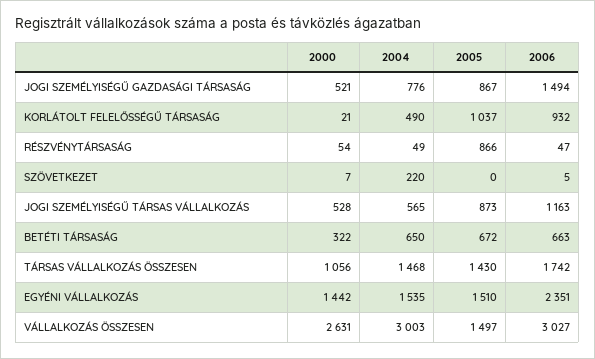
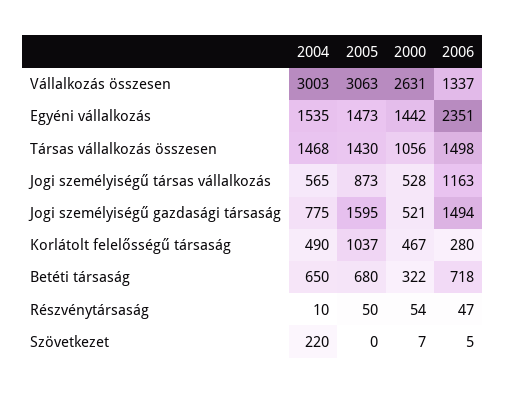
2004, JOGI SZEMÉLYISÉGŰ GAZDASÁGI TÁRSASÁG: 776 -> 775
2005, JOGI SZEMÉLYISÉGŰ GAZDASÁGI TÁRSASÁG: 867 -> 1595
2000, KORLÁTOLT FELELŐSSÉGŰ TÁRSASÁG: 21 -> 467
2006, KORLÁTOLT FELELŐSSÉGŰ TÁRSASÁG: 932 -> 280
2004, RÉSZVÉNYTÁRSASÁG: 49 -> 10
2005, RÉSZVÉNYTÁRSASÁG: 866 -> 50
2005, BETÉTI TÁRSASÁG: 672 -> 680
2006, BETÉTI TÁRSASÁG: 663 -> 718
2006, TÁRSAS VÁLLALKOZÁS ÖSSZESEN: 1742 -> 1498
2005, EGYÉNI VÁLLALKOZÁS: 1510 -> 1473
2005, VÁLLALKOZÁS ÖSSZESEN: 1497 -> 3063
2006, VÁLLALKOZÁS ÖSSZESEN: 3027 -> 1337

